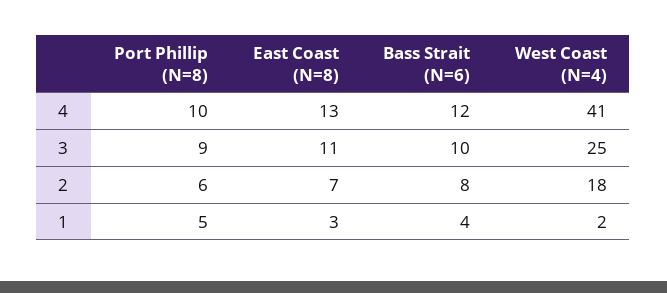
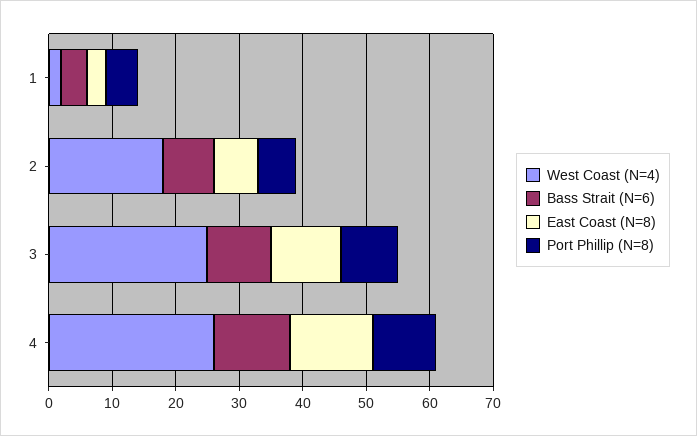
West Coast (N=4), 4: 41 -> 25

